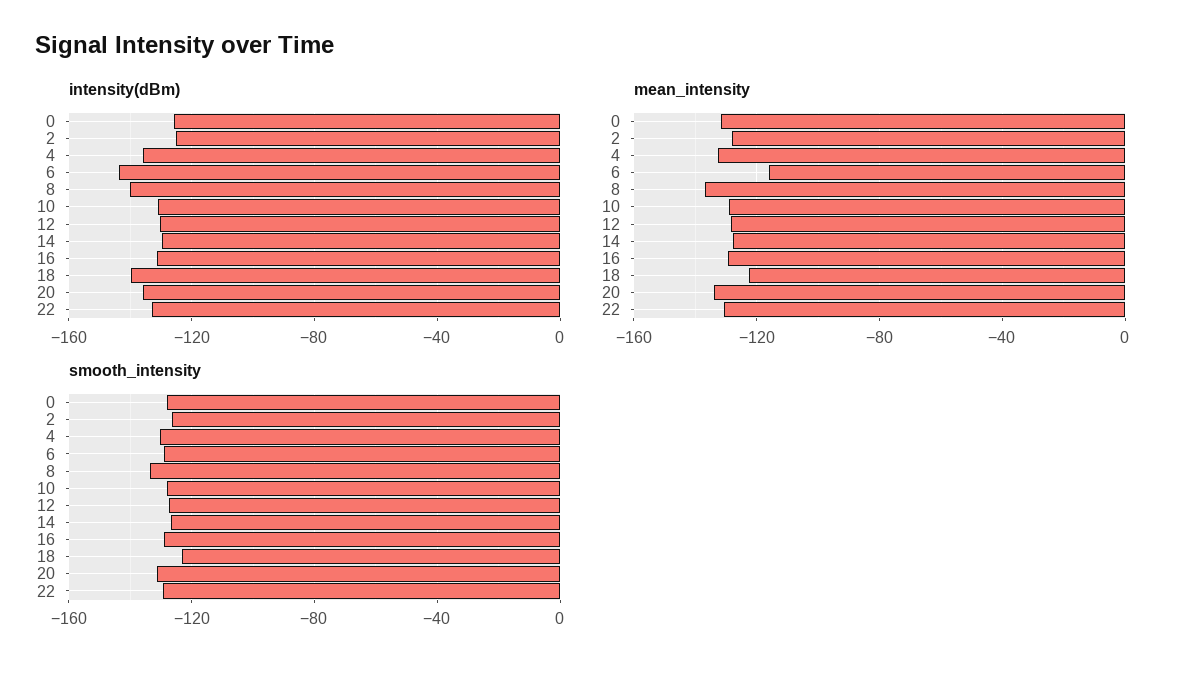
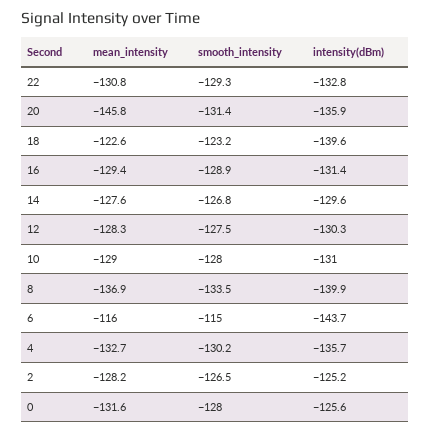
mean_intensity, 20: -135 -> -145.8
smooth_intensity, 6: -130 -> -115

